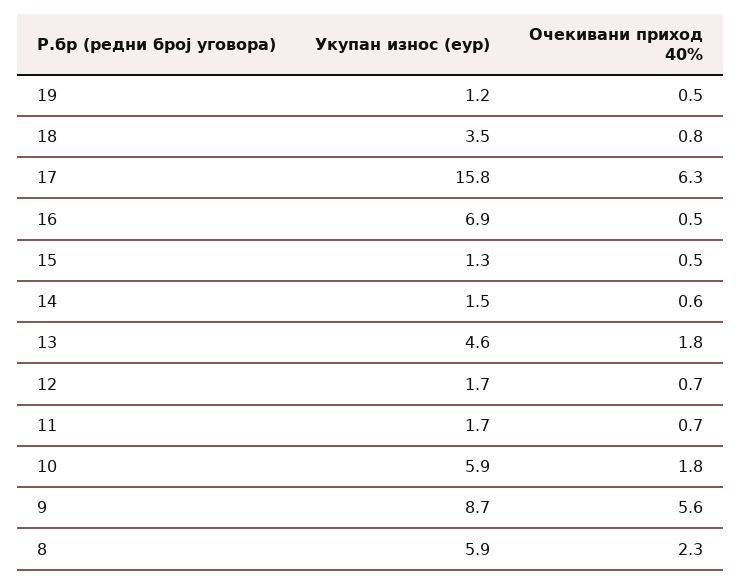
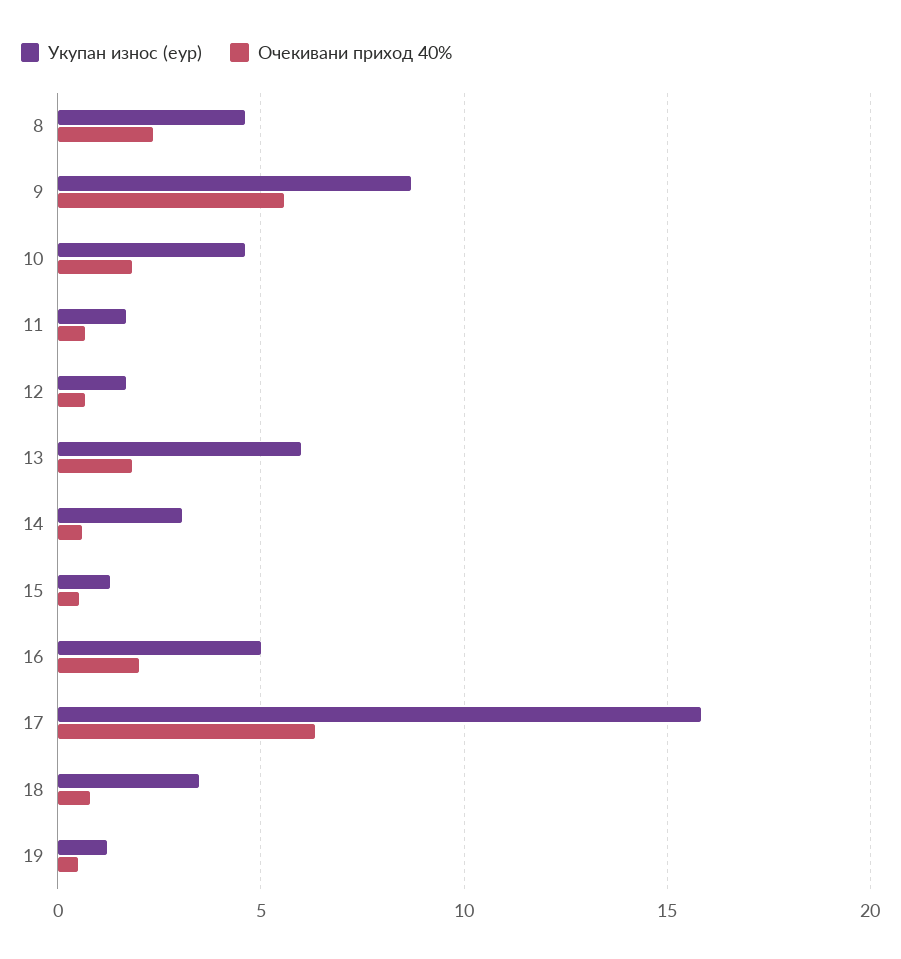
Укупан износ (еур), 16: 6.9 -> 5
Очекивани приход 40%, 16: 0.5 -> 2
Укупан износ (еур), 14: 1.5 -> 3
Укупан износ (еур), 13: 4.6 -> 6
Укупан износ (еур), 10: 5.9 -> 4.5
Укупан износ (еур), 8: 5.9 -> 4.5

